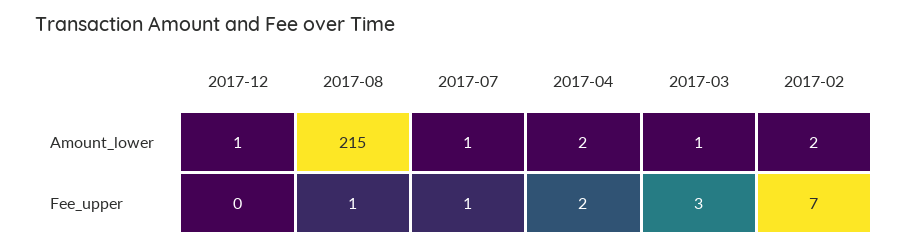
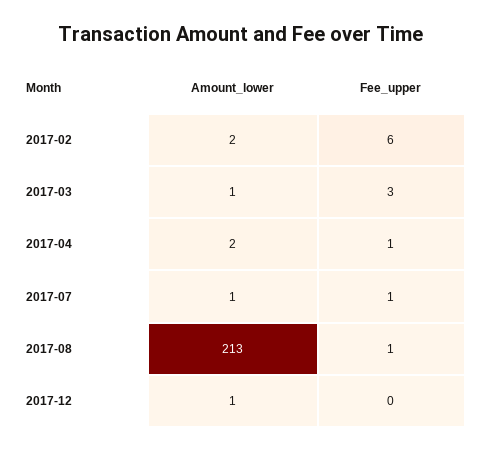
2017-08, Amount_lower: 215 -> 213
2017-04, Fee_upper: 2 -> 1
2017-02, Fee_upper: 7 -> 6

